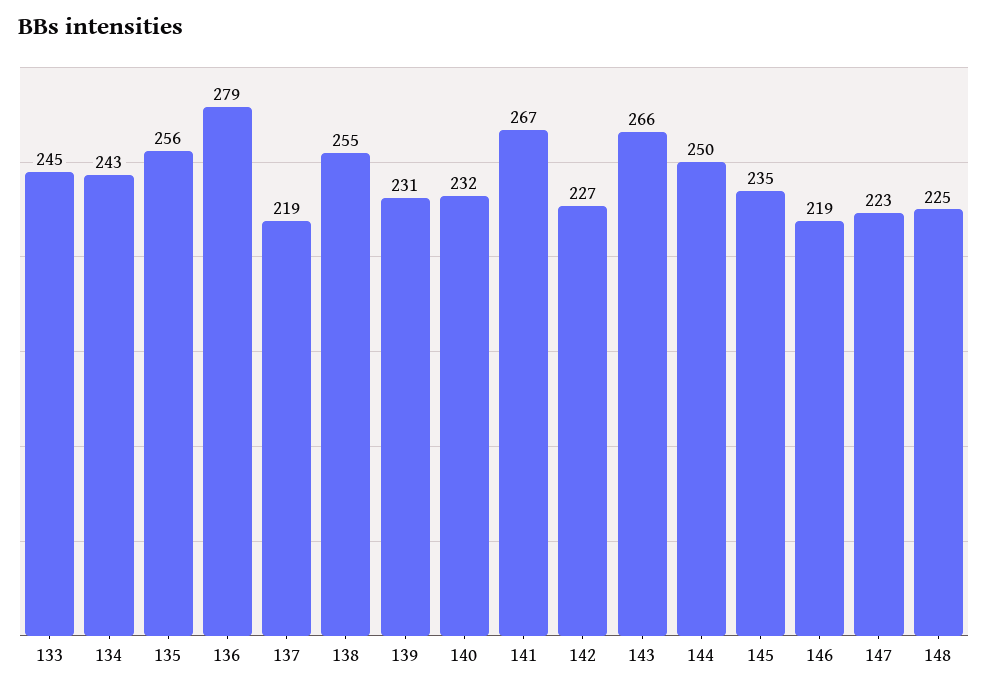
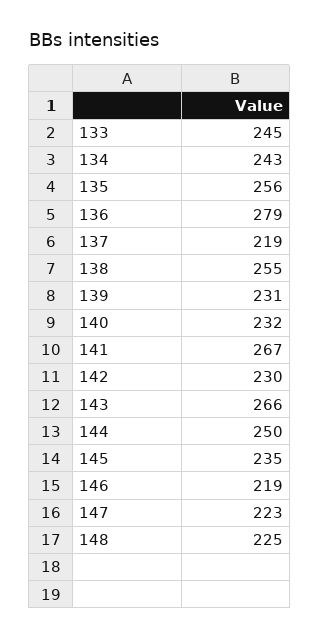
142: 227 -> 230

